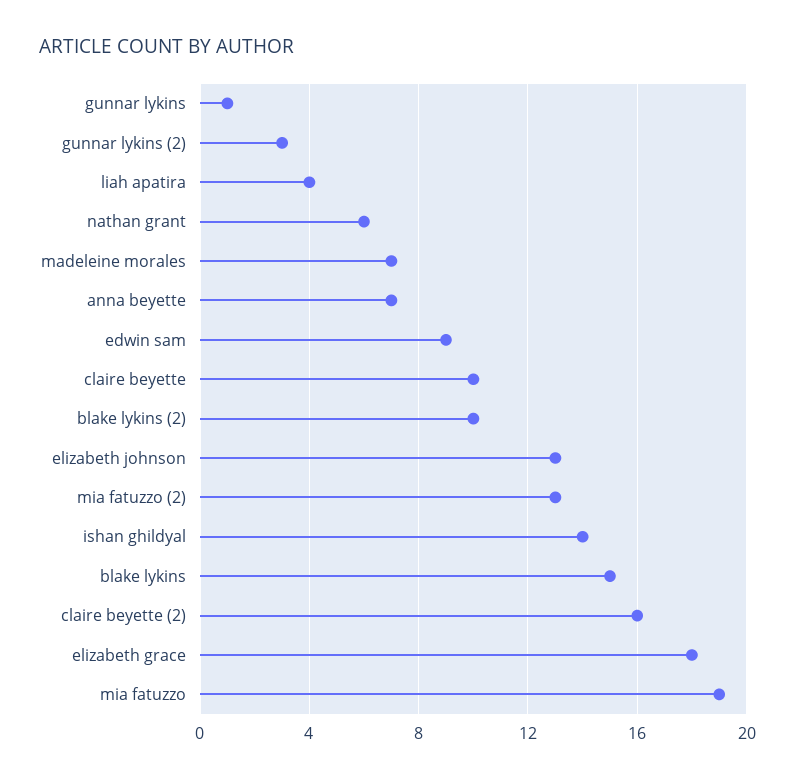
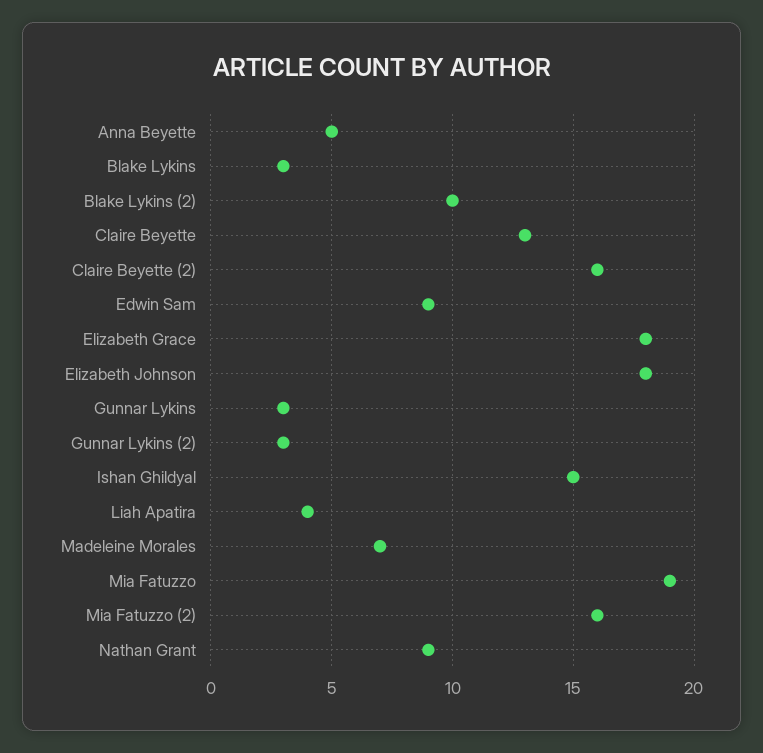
gunnar lykins: 1 -> 3
nathan grant: 6 -> 9
anna beyette: 7 -> 5
claire beyette: 10 -> 13
elizabeth johnson: 13 -> 18
mia fatuzzo (2): 13 -> 16
ishan ghildyal: 14 -> 15
blake lykins: 15 -> 3

